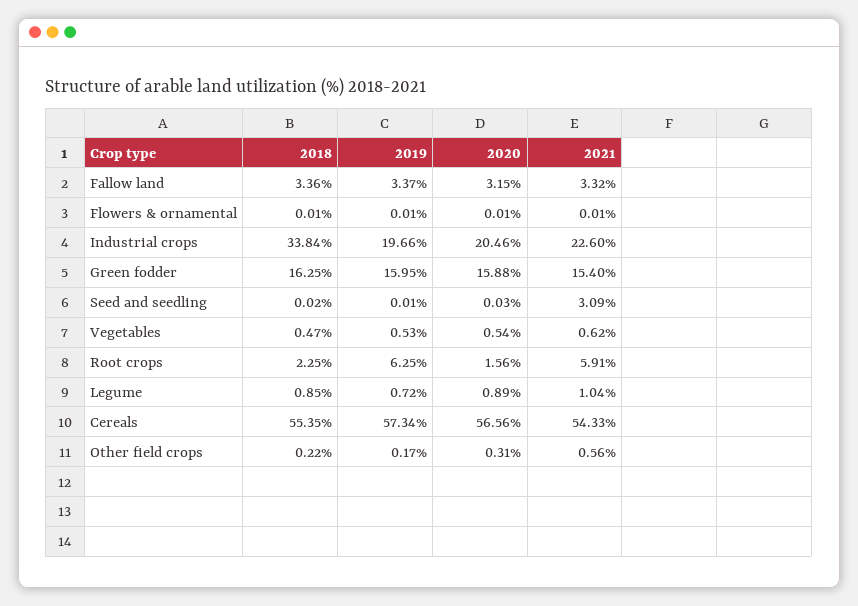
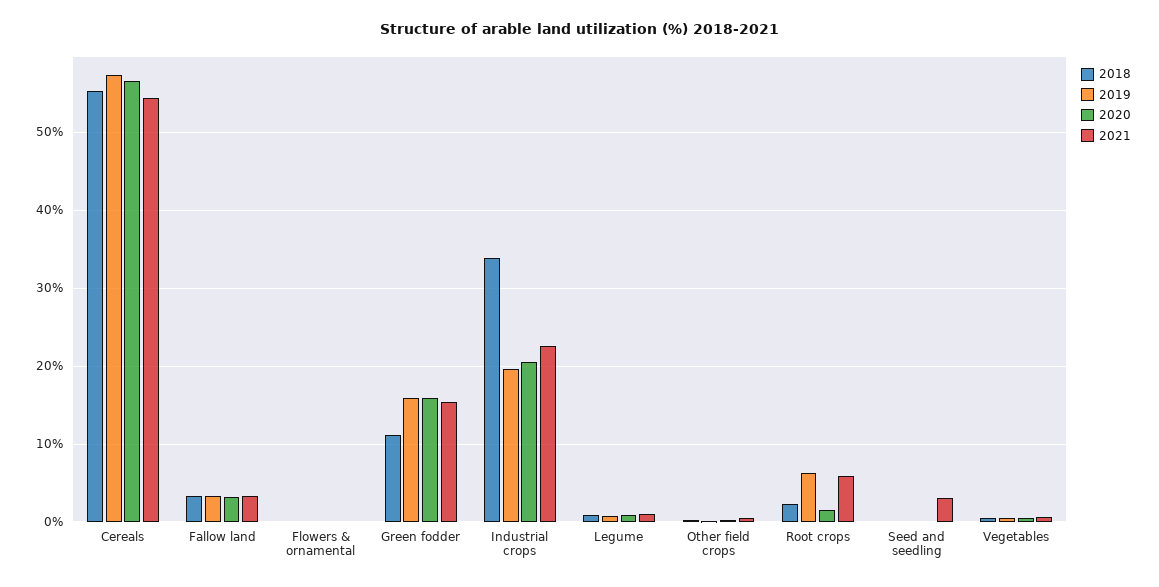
2018, Green fodder: 16.25 -> 11

